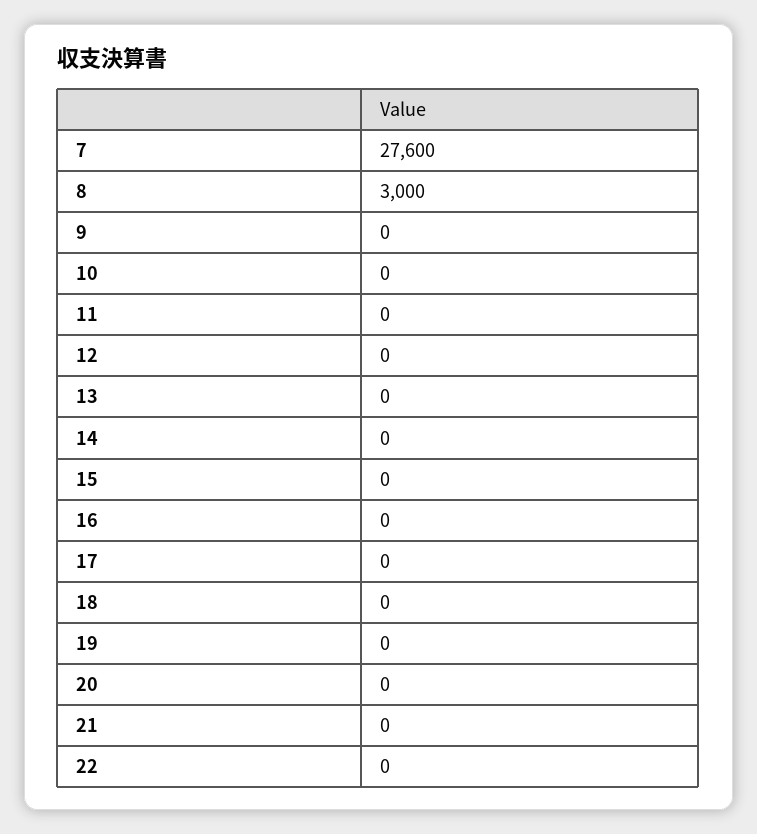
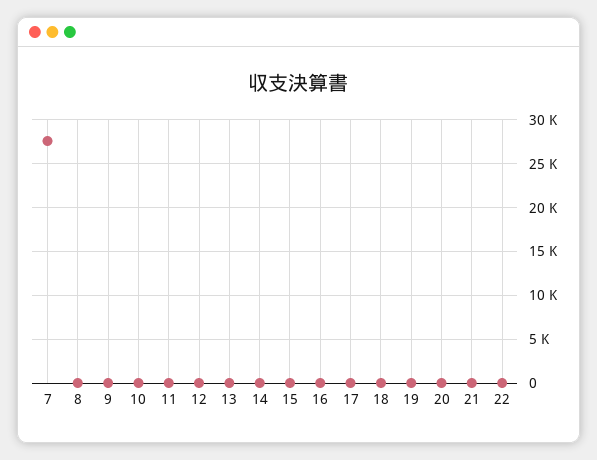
8: 3000 -> 0

